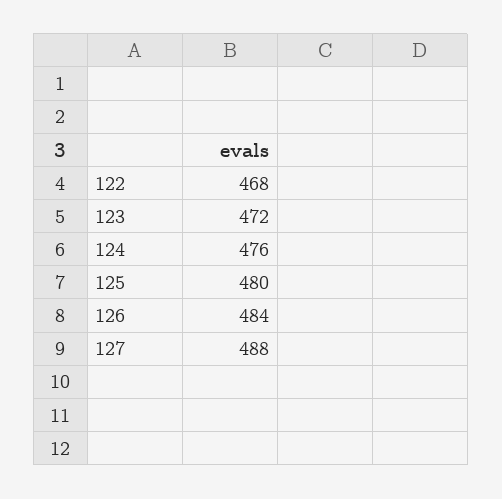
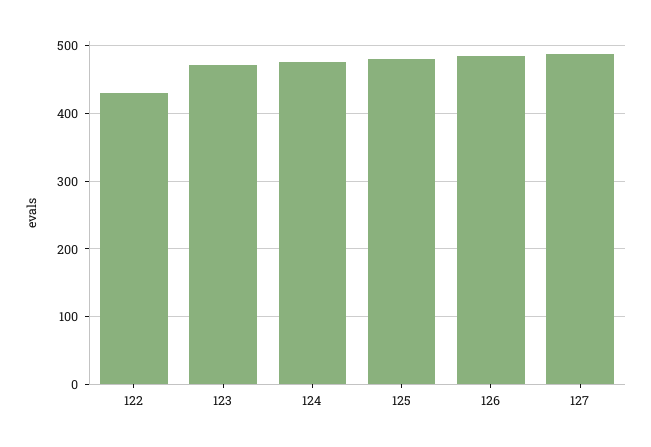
122: 468 -> 430

